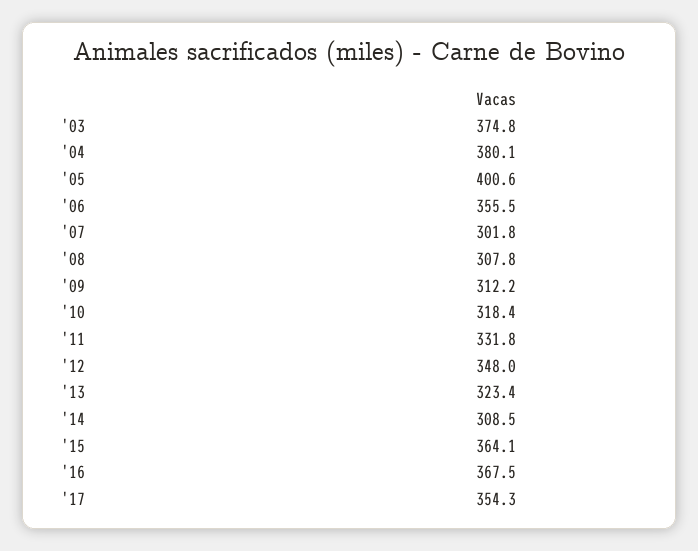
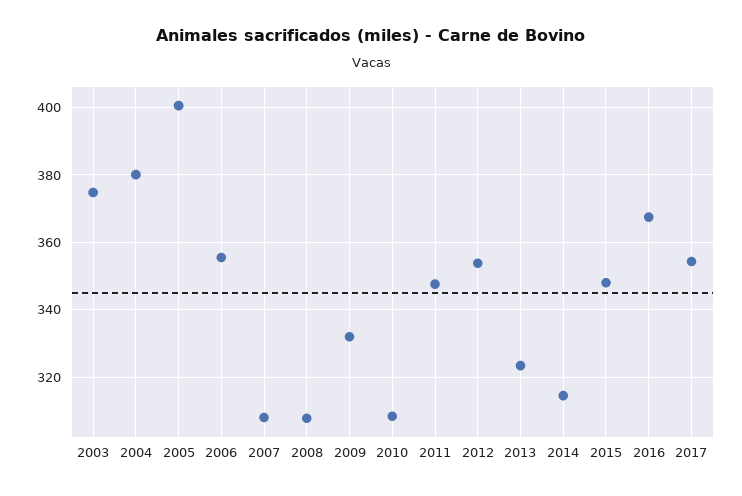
'07: 301.8 -> 308
'09: 312.2 -> 332
'10: 318.4 -> 308
'11: 331.8 -> 348
'12: 348 -> 354
'14: 308.5 -> 314
'15: 364.1 -> 348

